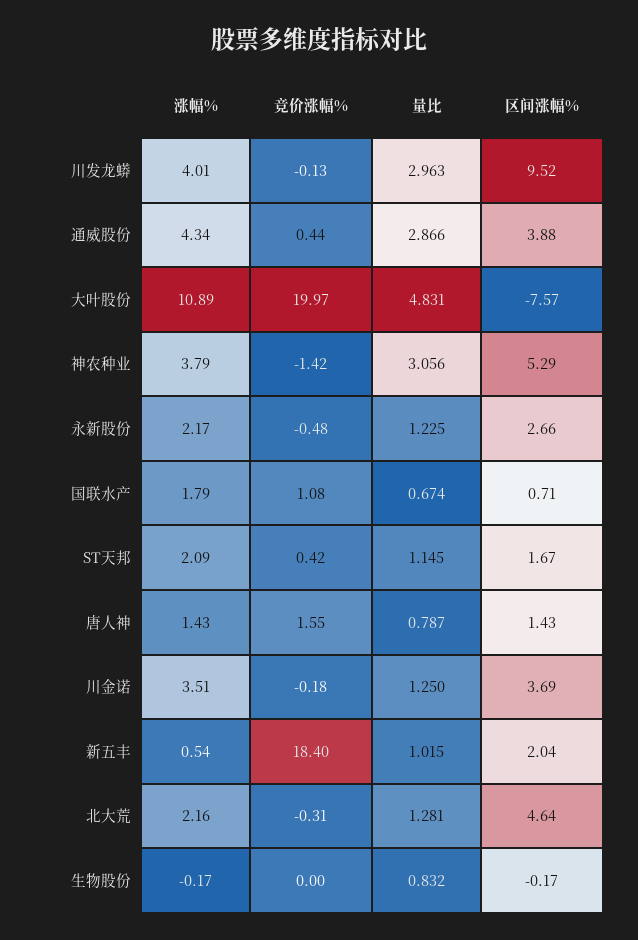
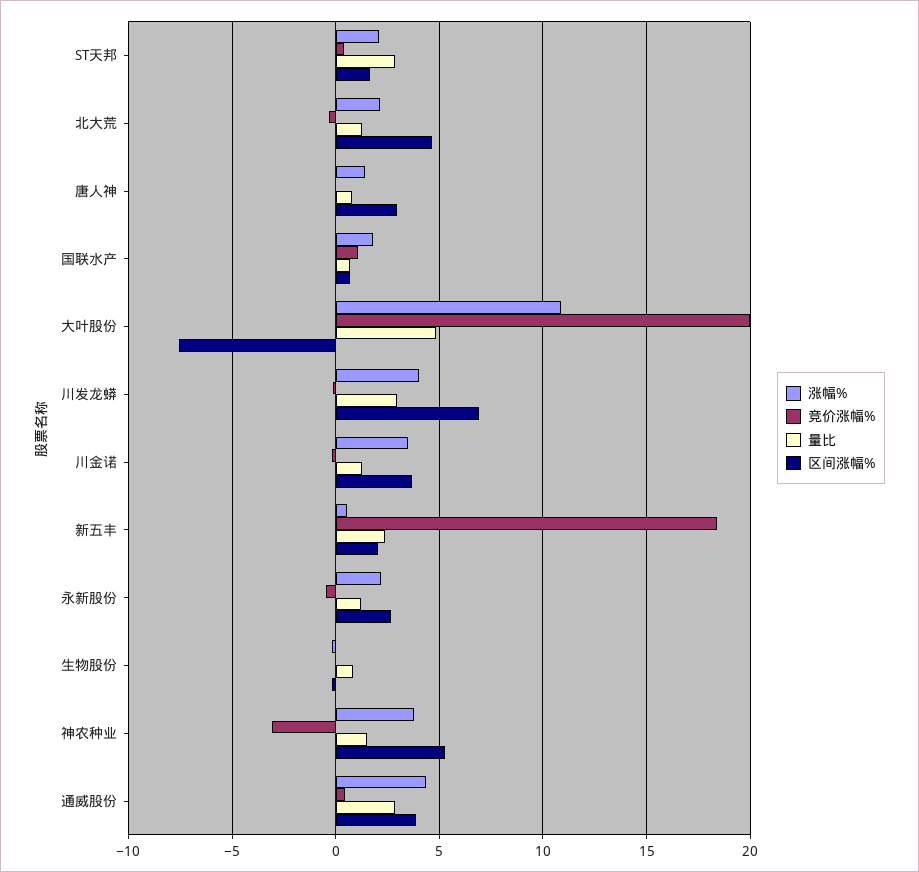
区间涨幅%, 川发龙蟒: 9.52 -> 7
竞价涨幅%, 神农种业: -1.42 -> -3
量比, 神农种业: 3.056 -> 1.5
量比, ST天邦: 1.145 -> 3
竞价涨幅%, 唐人神: 1.55 -> 0
区间涨幅%, 唐人神: 1.43 -> 3
量比, 新五丰: 1.015 -> 2.5

